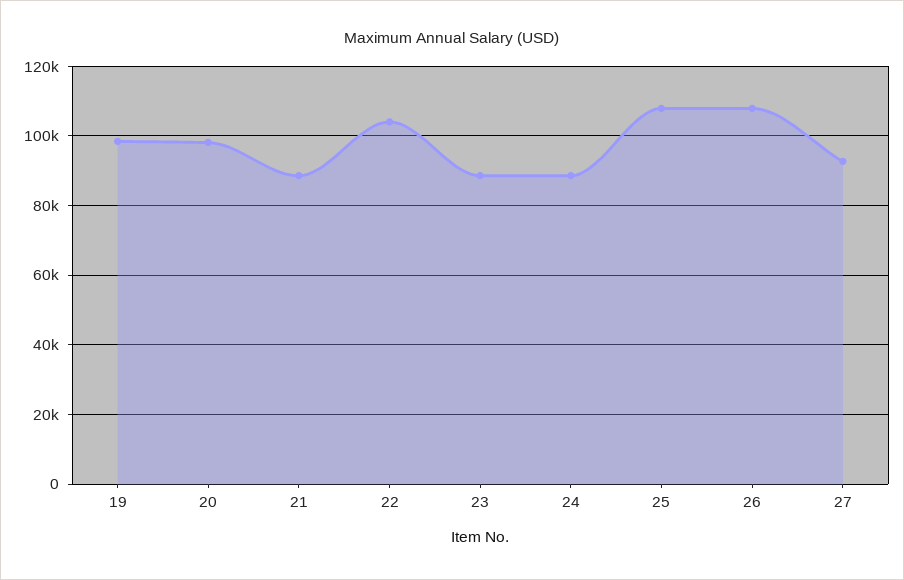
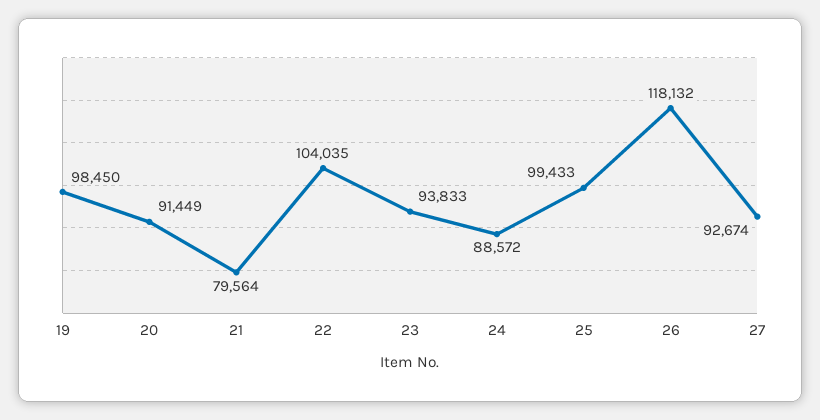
20: 98000 -> 91449
21: 88000 -> 79564
23: 88000 -> 93833
25: 108000 -> 99433
26: 108000 -> 118132

